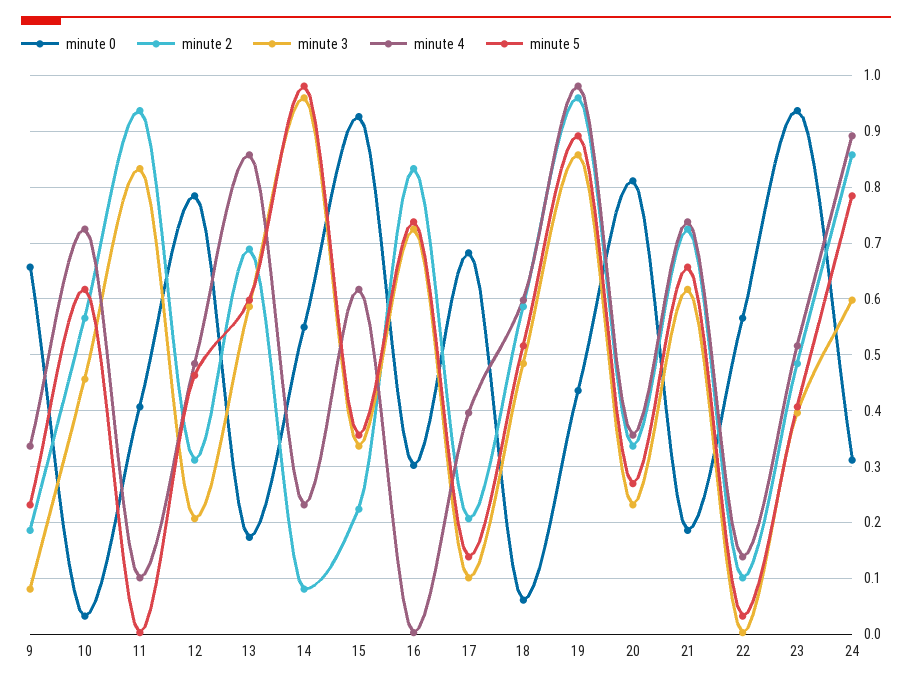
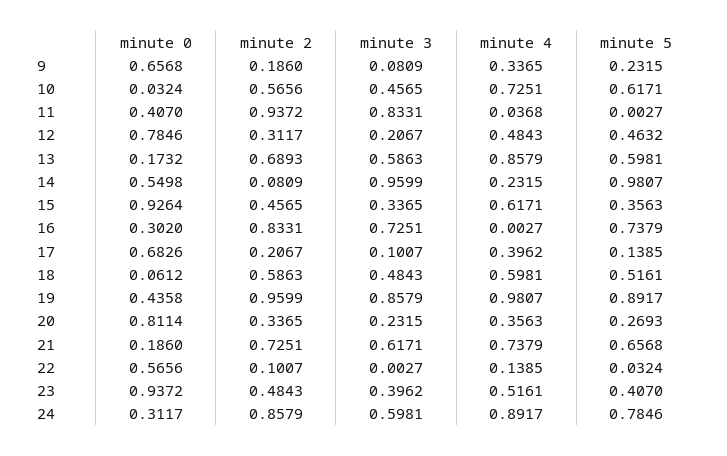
minute 4, 11: 0.1 -> 0.0368
minute 2, 15: 0.22 -> 0.4565

